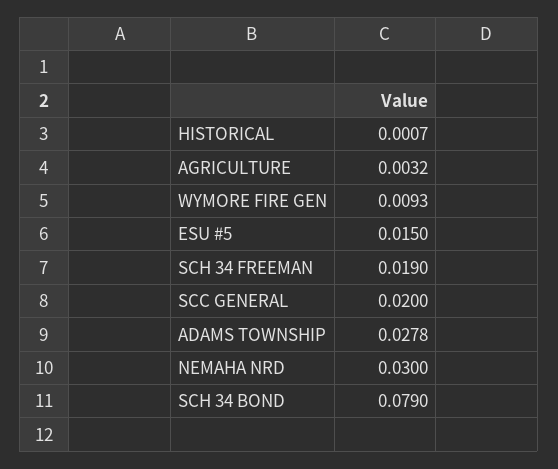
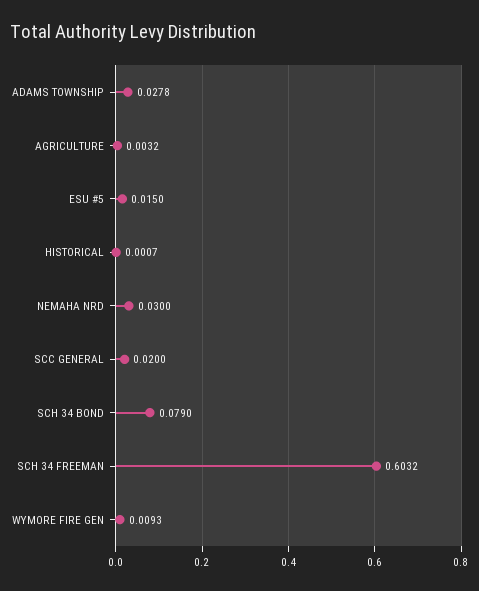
SCH 34 FREEMAN: 0.019 -> 0.6032

